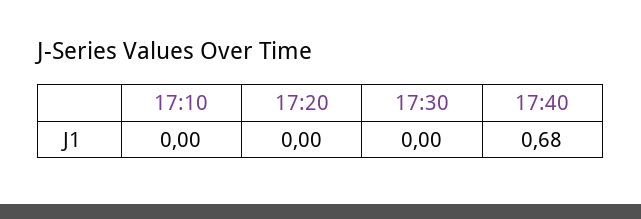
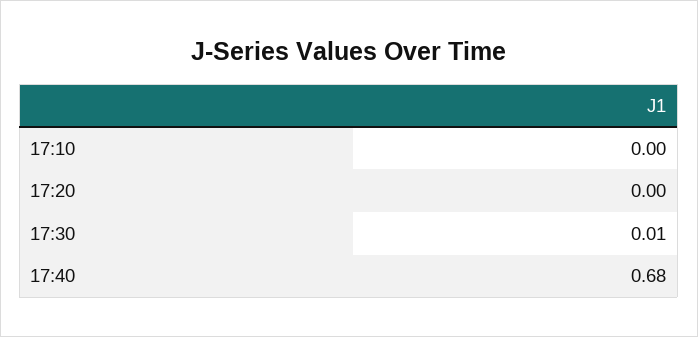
17:30: 0 -> 0.01

